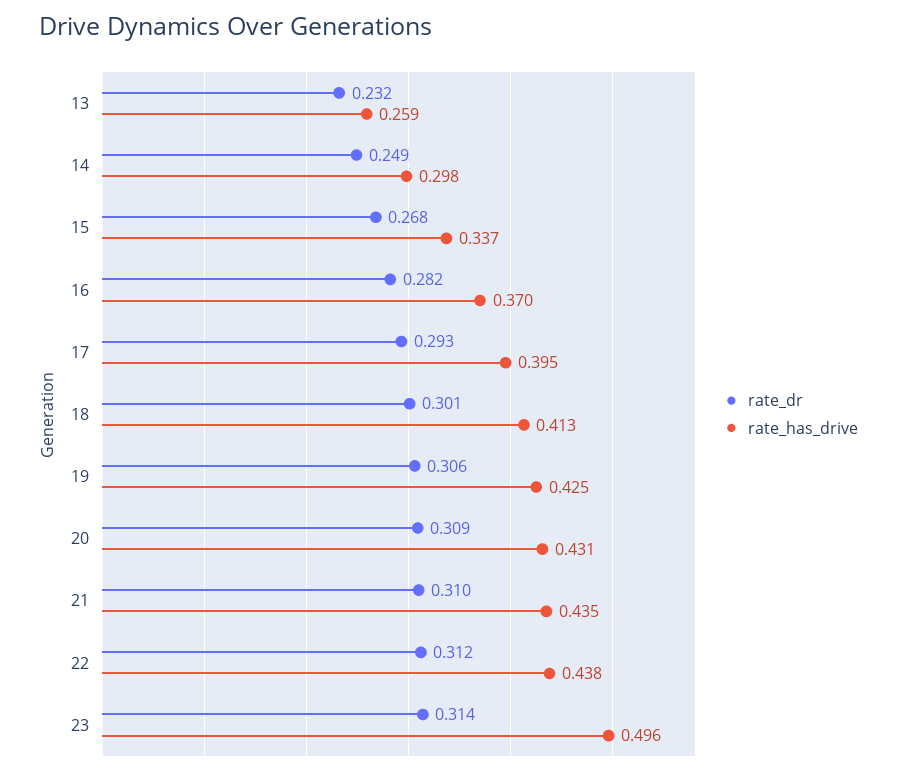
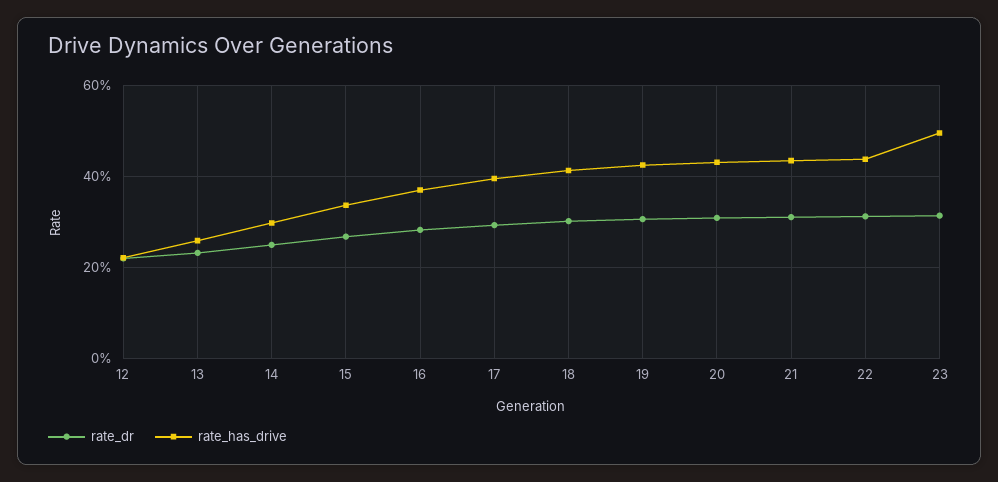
rate_dr, 12: none -> 0.22
rate_has_drive, 12: none -> 0.22

